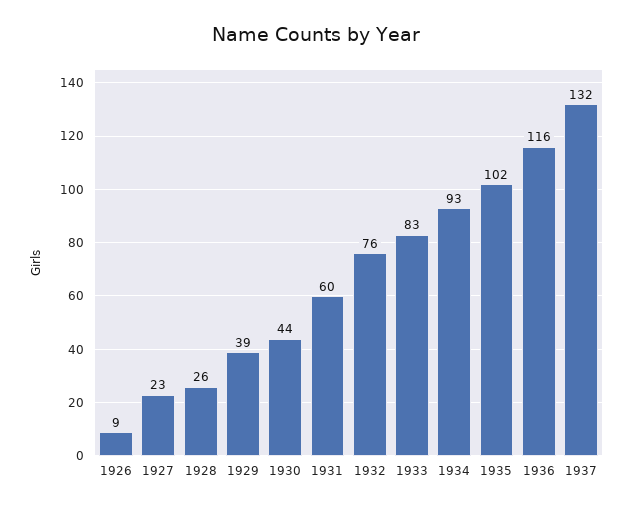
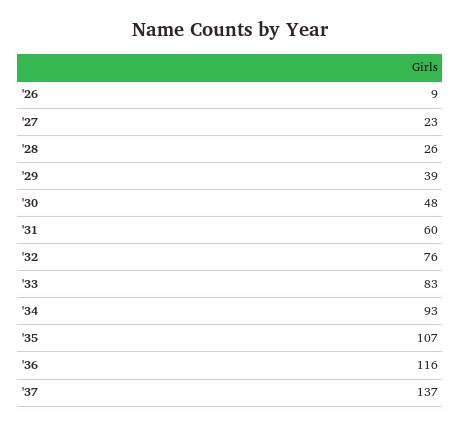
1930: 44 -> 48
1935: 102 -> 107
1937: 132 -> 137

